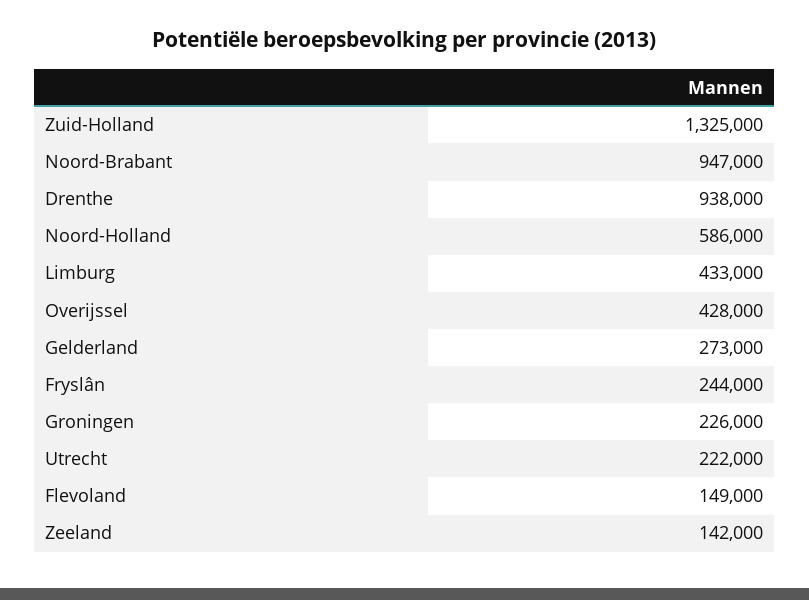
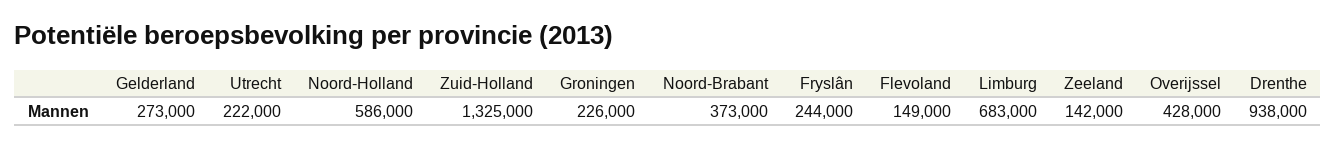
Noord-Brabant: 947000 -> 373000
Limburg: 433000 -> 683000

